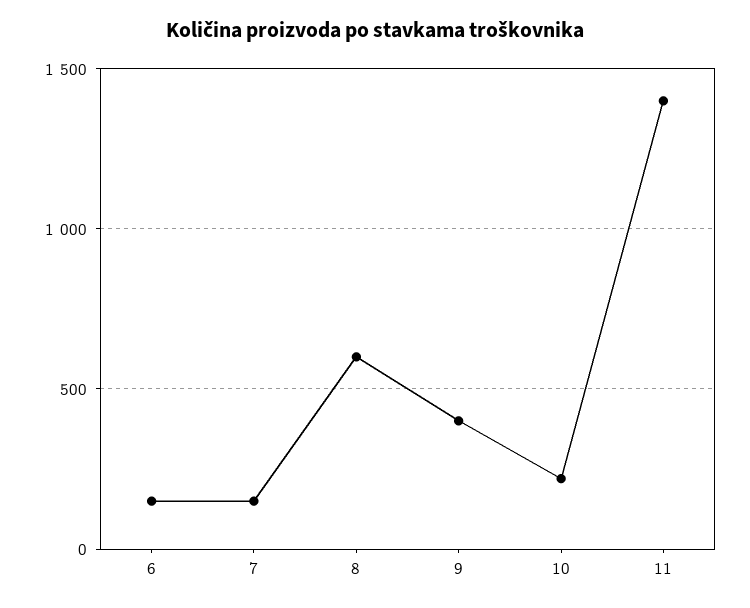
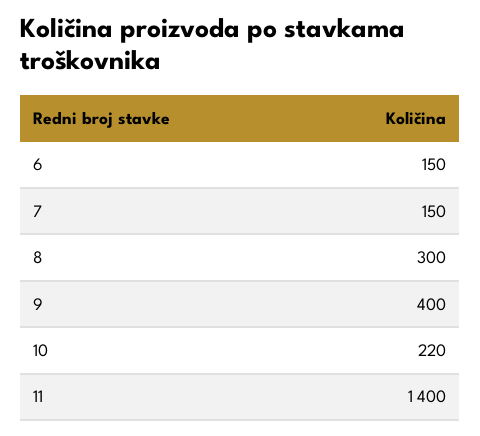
8: 600 -> 300

